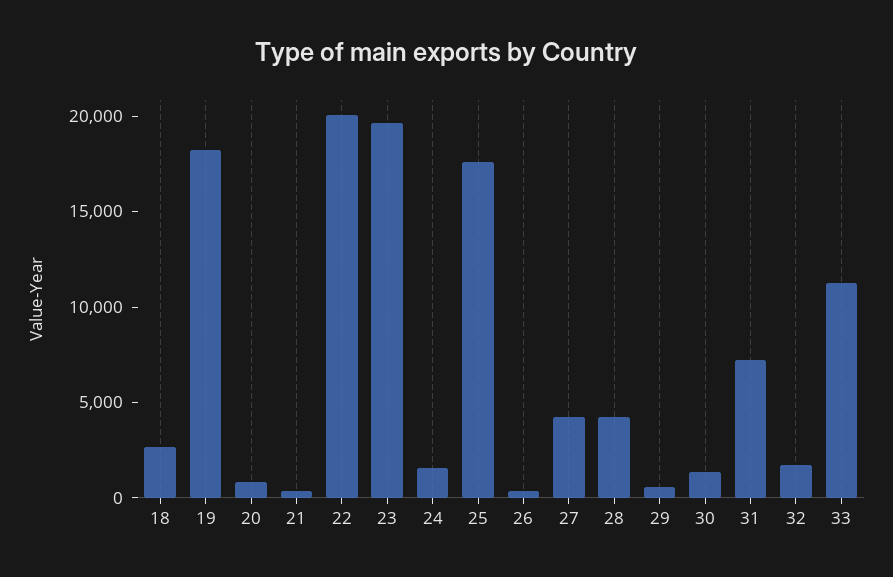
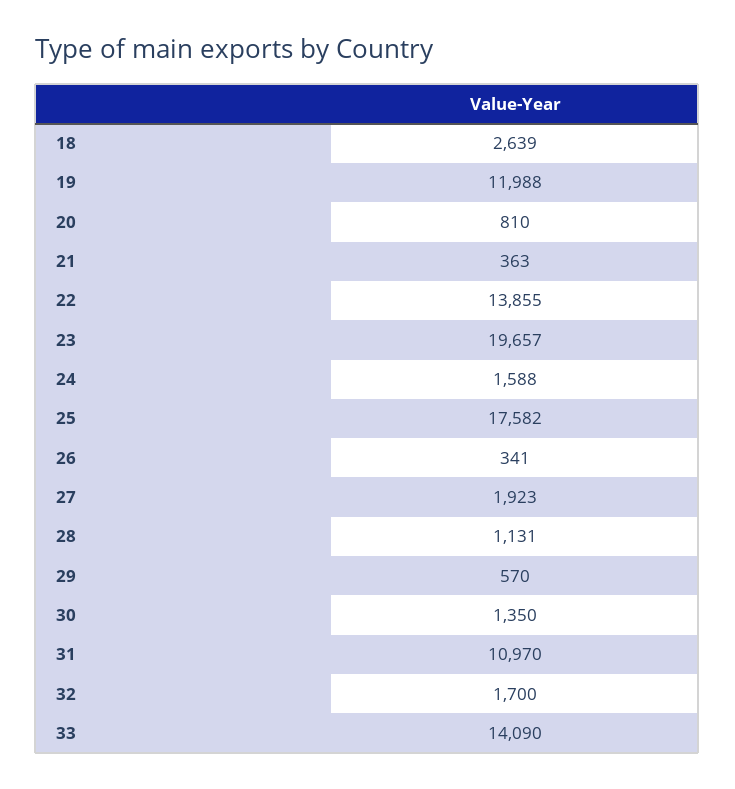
19: 18000 -> 11988
22: 20000 -> 13855
27: 4000 -> 1923
28: 4000 -> 1131
31: 7000 -> 10970
33: 11000 -> 14090

